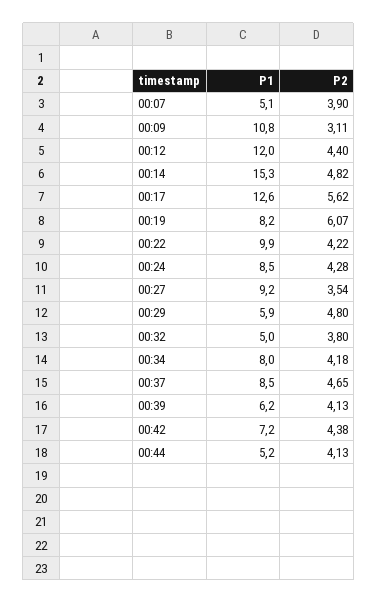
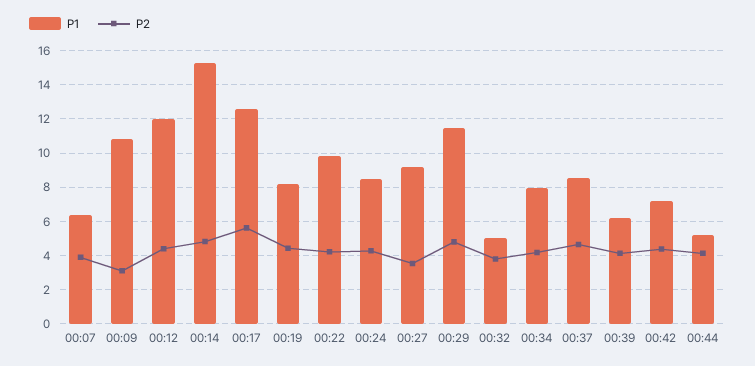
P1, 00:07: 5.1 -> 6.5
P2, 00:19: 6.07 -> 4.5
P1, 00:29: 5.9 -> 11.5

